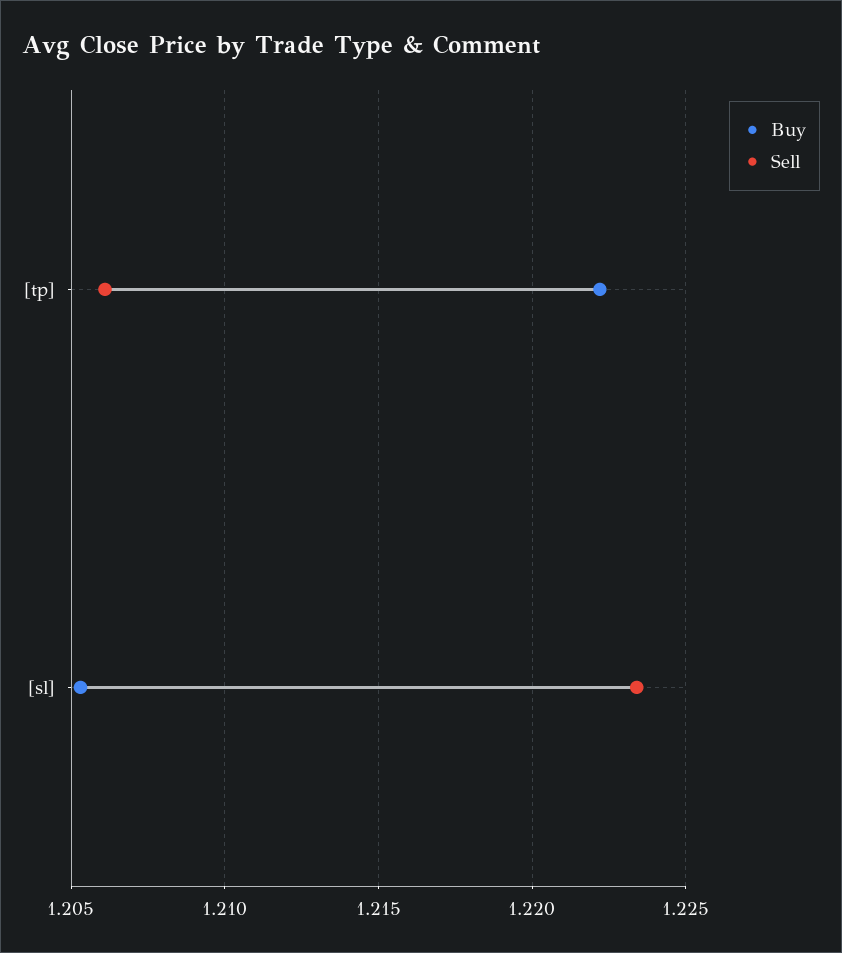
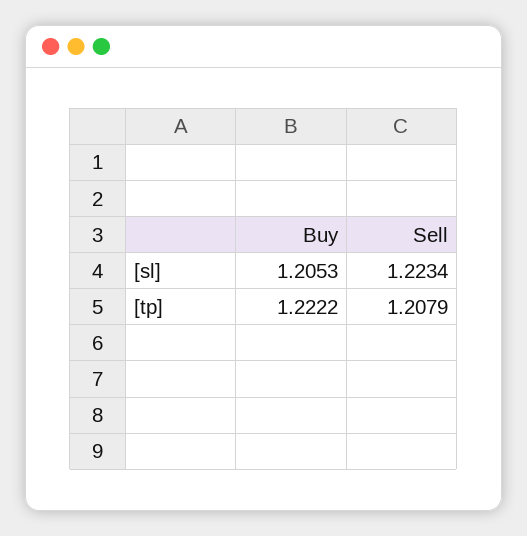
Sell, [tp]: 1.206 -> 1.2079

